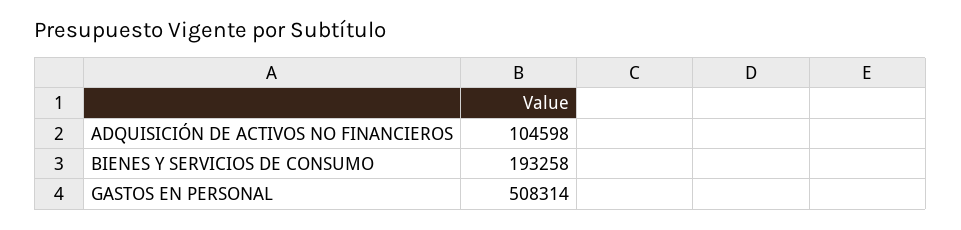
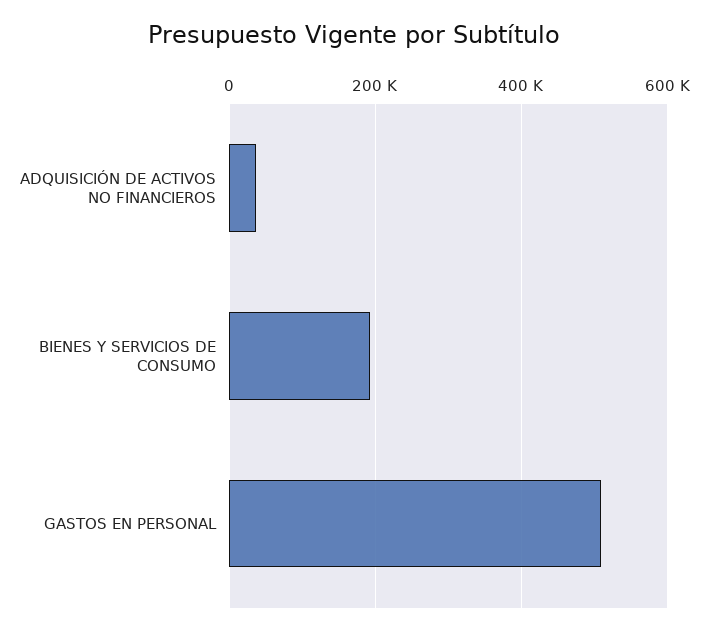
ADQUISICIÓN DE ACTIVOS NO FINANCIEROS: 104598 -> 40000

